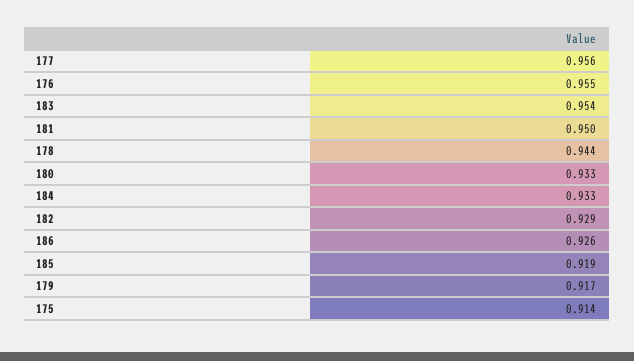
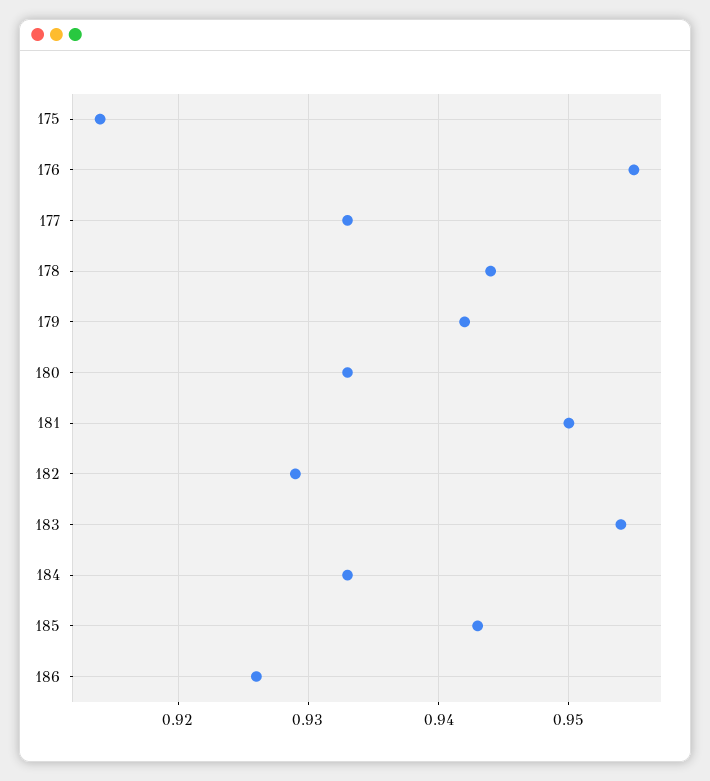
177: 0.956 -> 0.933
185: 0.919 -> 0.943
179: 0.917 -> 0.942

